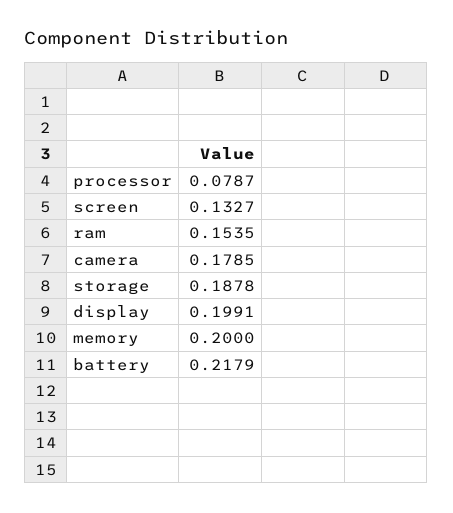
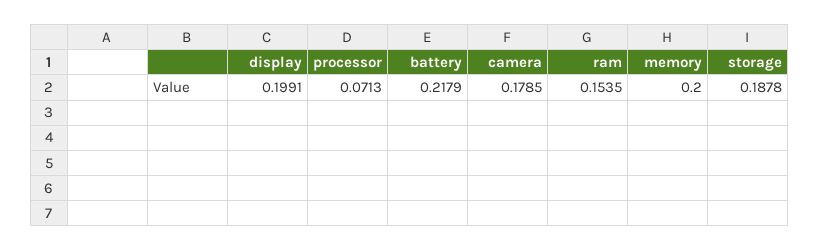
processor: 0.0787 -> 0.0713
screen: 0.1327 -> none

